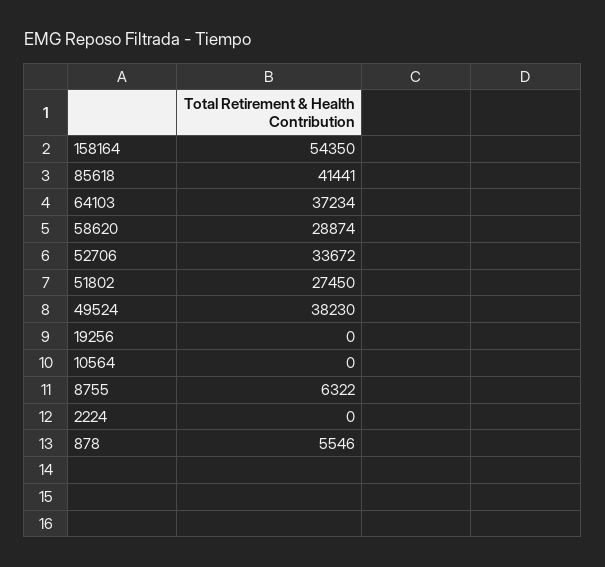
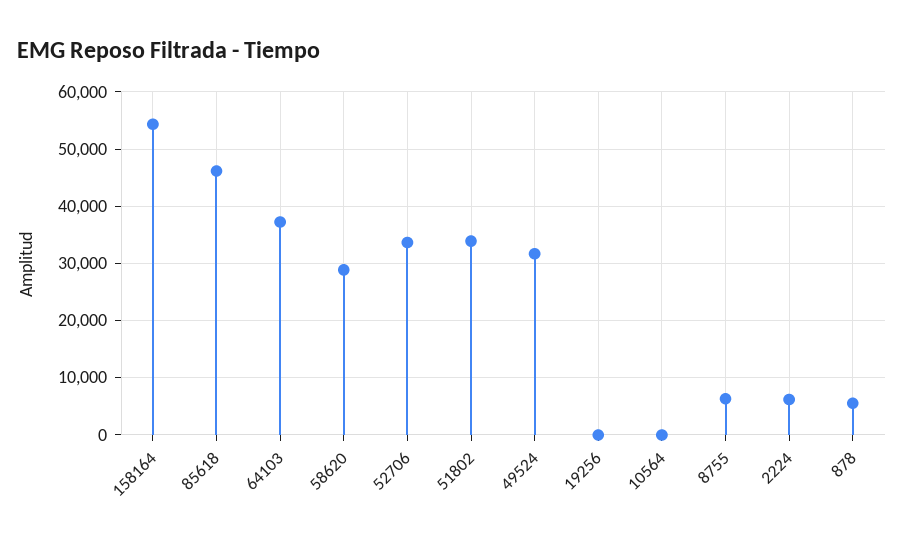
85618: 41441 -> 46000
51802: 27450 -> 34000
49524: 38230 -> 32000
2224: 0 -> 6000

